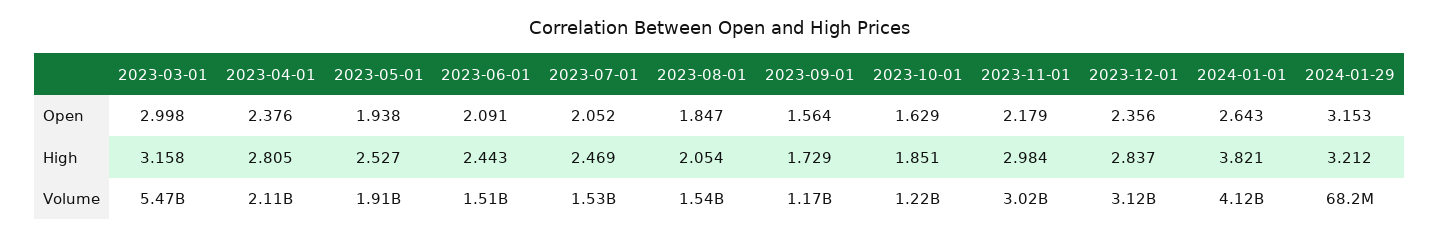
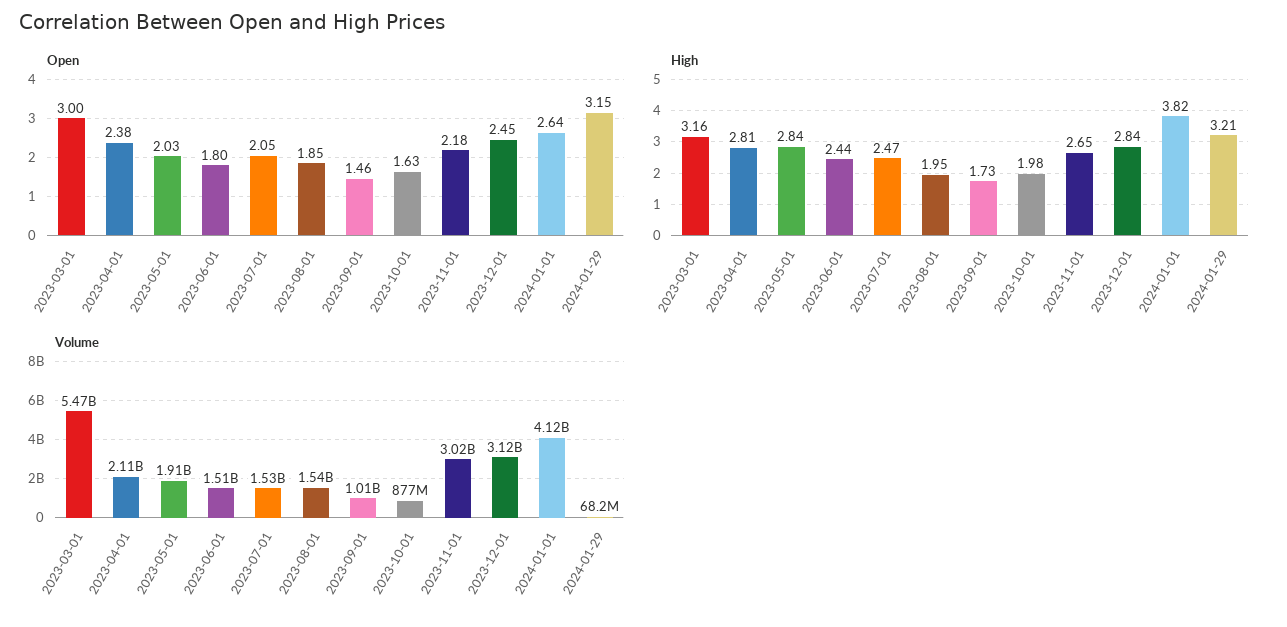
Open, 2023-05-01: 1.938 -> 2.03
Open, 2023-06-01: 2.091 -> 1.8
Open, 2023-09-01: 1.564 -> 1.46
Open, 2023-12-01: 2.356 -> 2.45
High, 2023-05-01: 2.527 -> 2.84
High, 2023-08-01: 2.054 -> 1.95
High, 2023-10-01: 1.851 -> 1.98
High, 2023-11-01: 2.984 -> 2.65
Volume, 2023-09-01: 1170000000 -> 1010000000
Volume, 2023-10-01: 1220000000 -> 877000000

